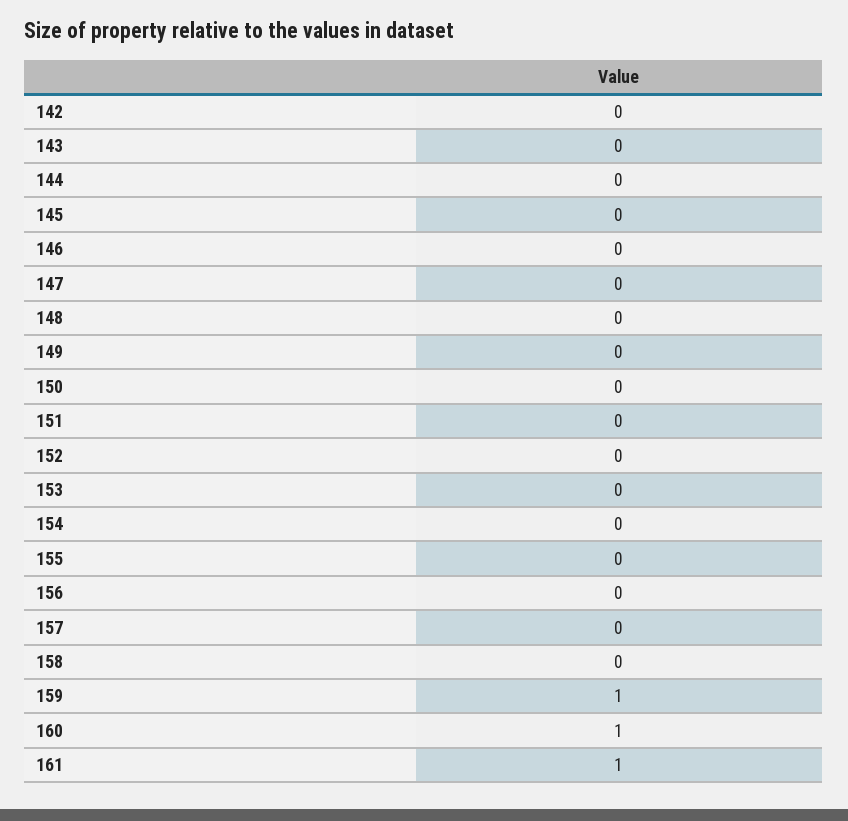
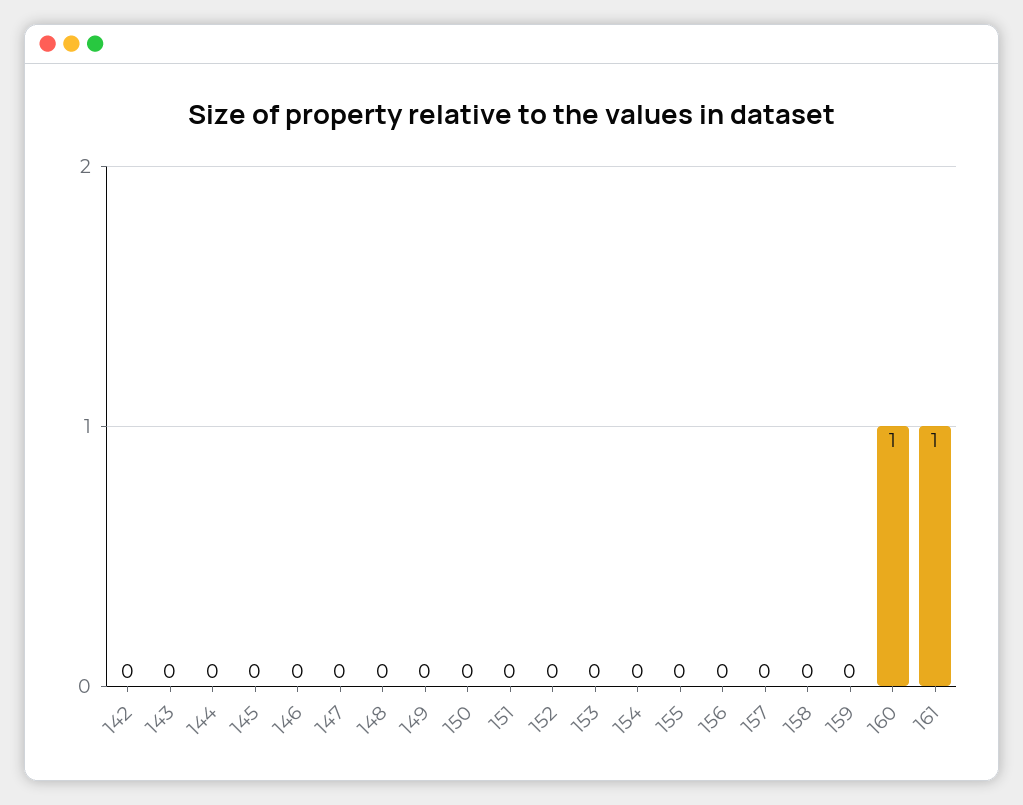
159: 1 -> 0

